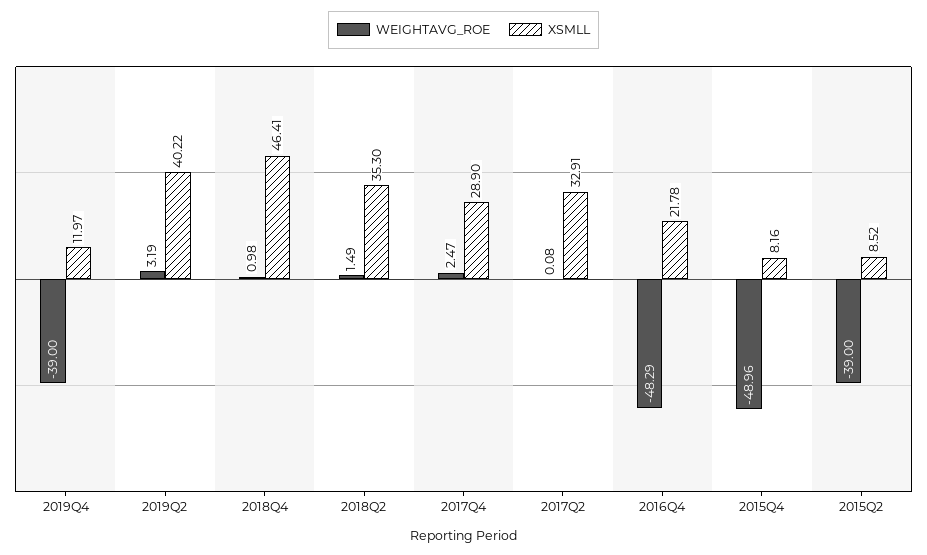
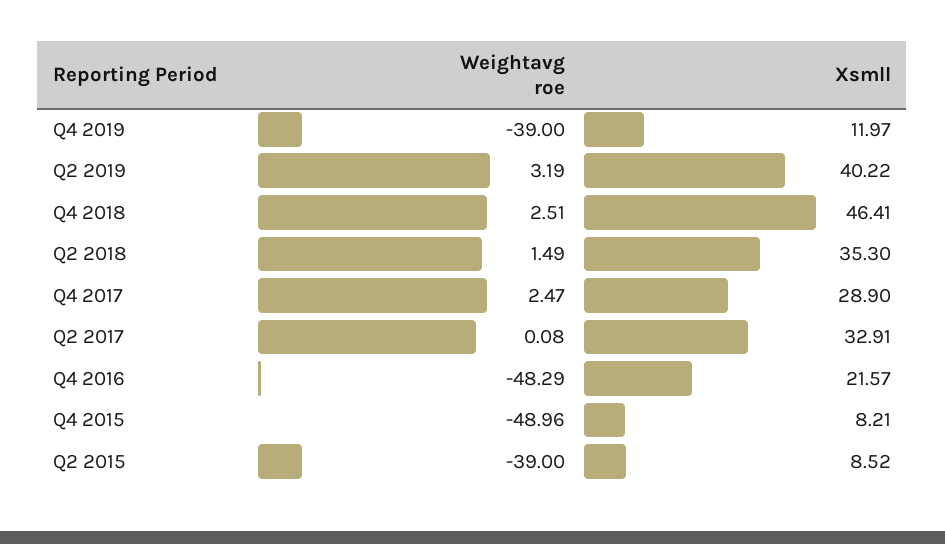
WEIGHTAVG_ROE, 2018Q4: 0.98 -> 2.51
XSMLL, 2016Q4: 21.78 -> 21.57
XSMLL, 2015Q4: 8.16 -> 8.21

